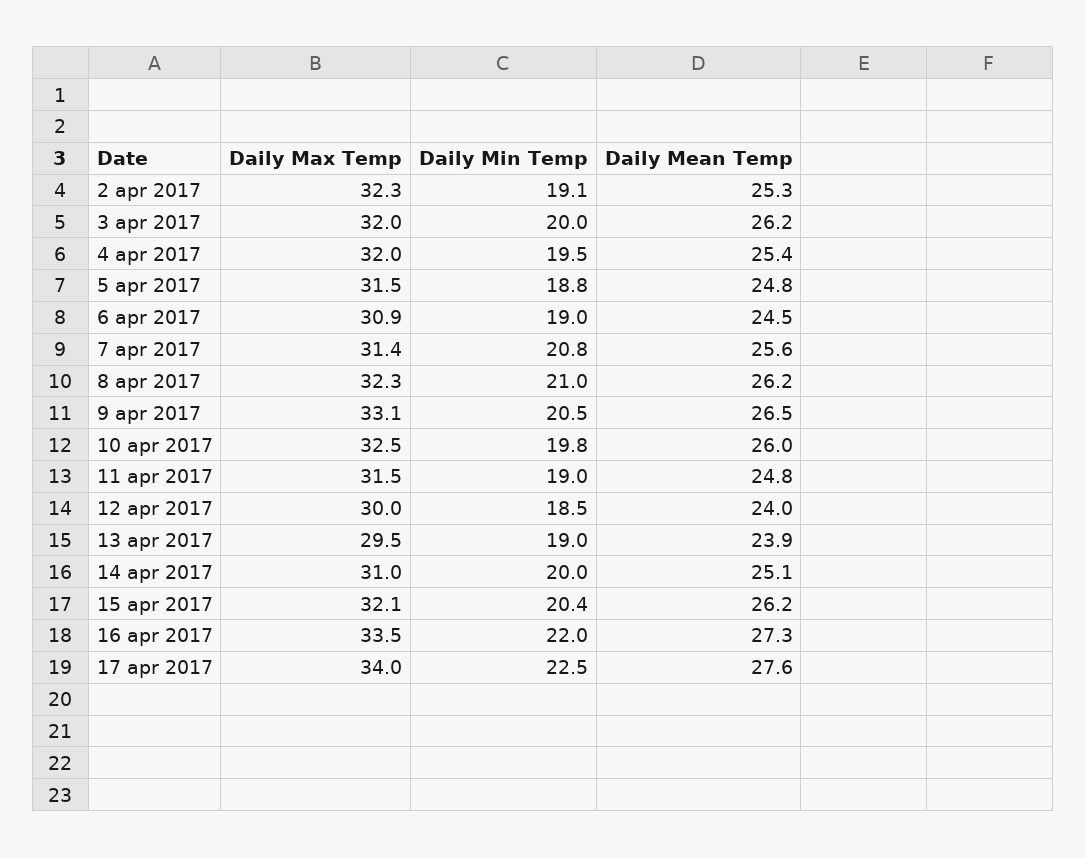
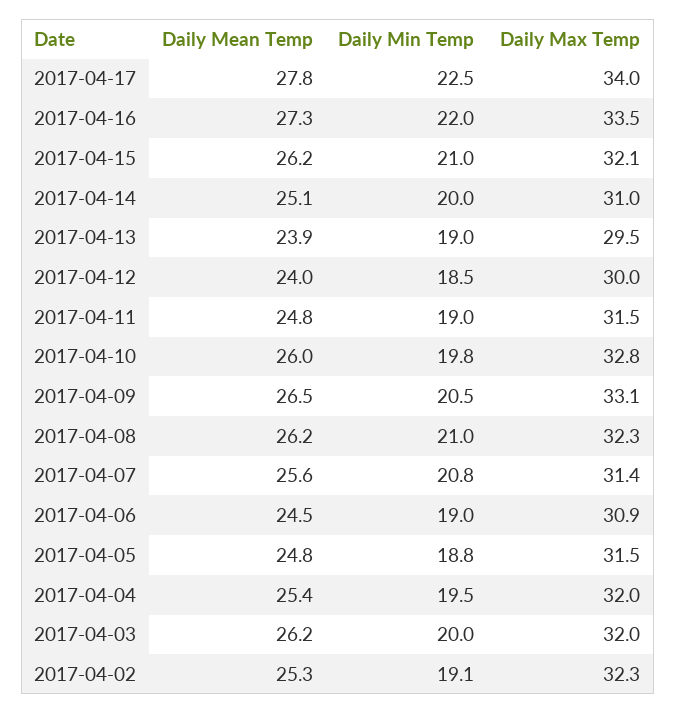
Daily Max Temp, 10 apr 2017: 32.5 -> 32.8
Daily Min Temp, 15 apr 2017: 20.4 -> 21
Daily Mean Temp, 17 apr 2017: 27.6 -> 27.8

